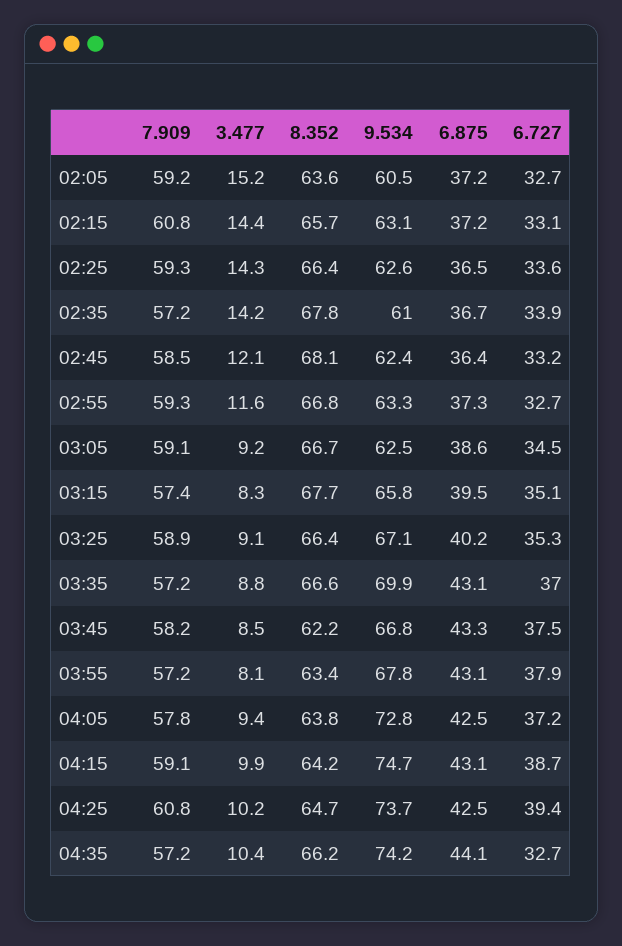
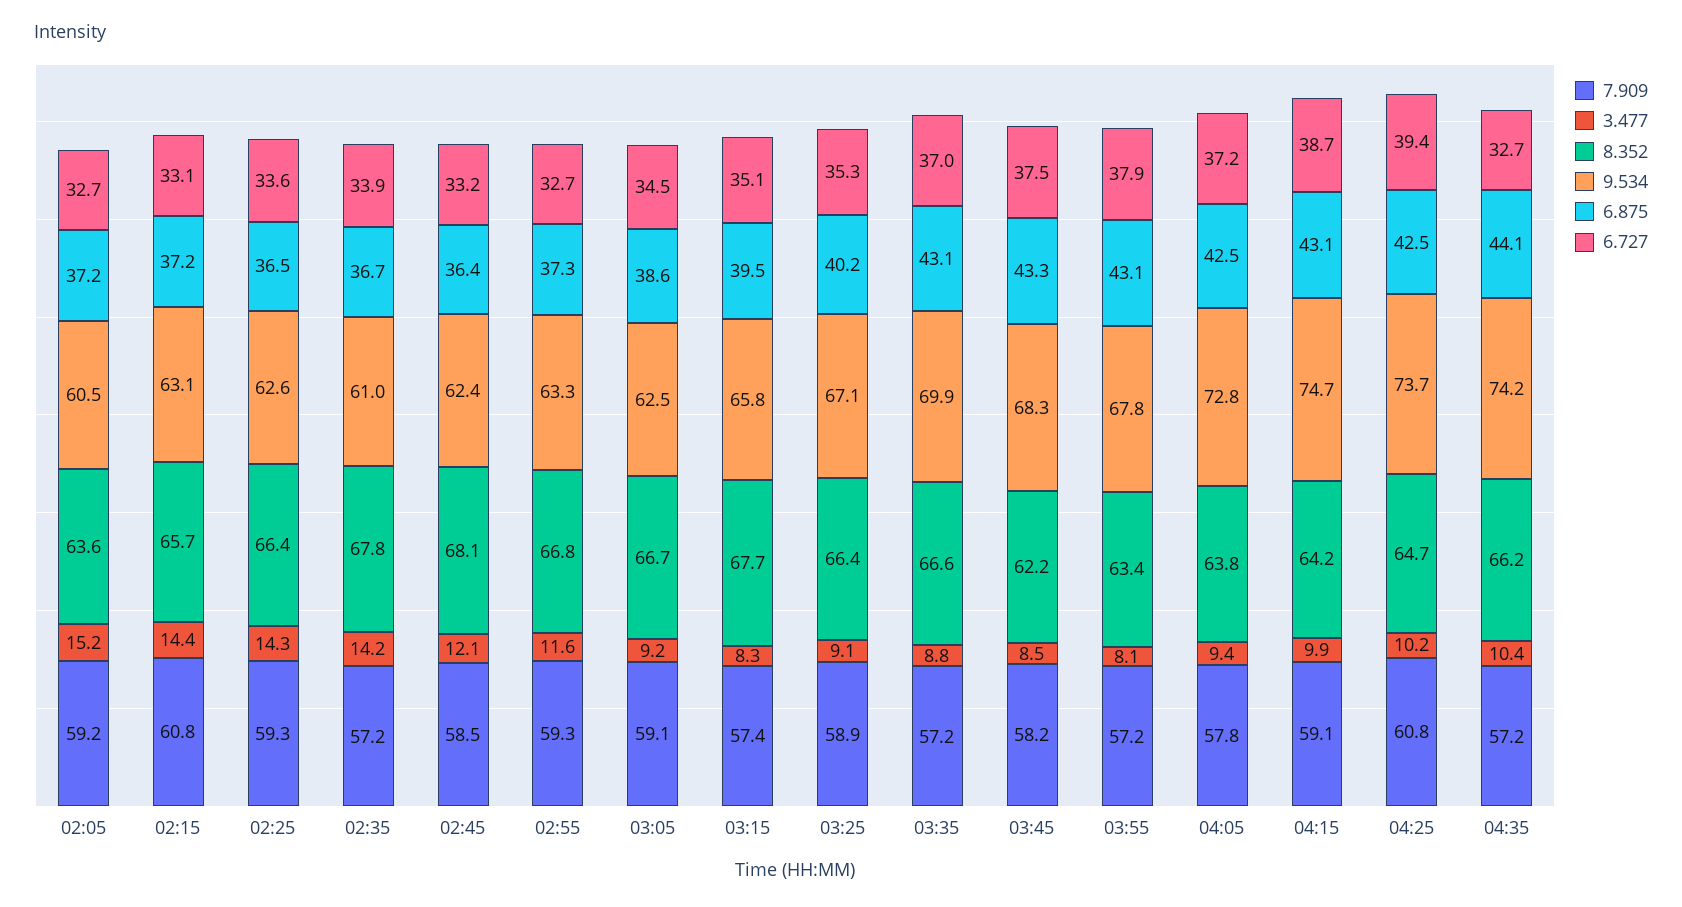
9.534, 03:45: 66.8 -> 68.3

